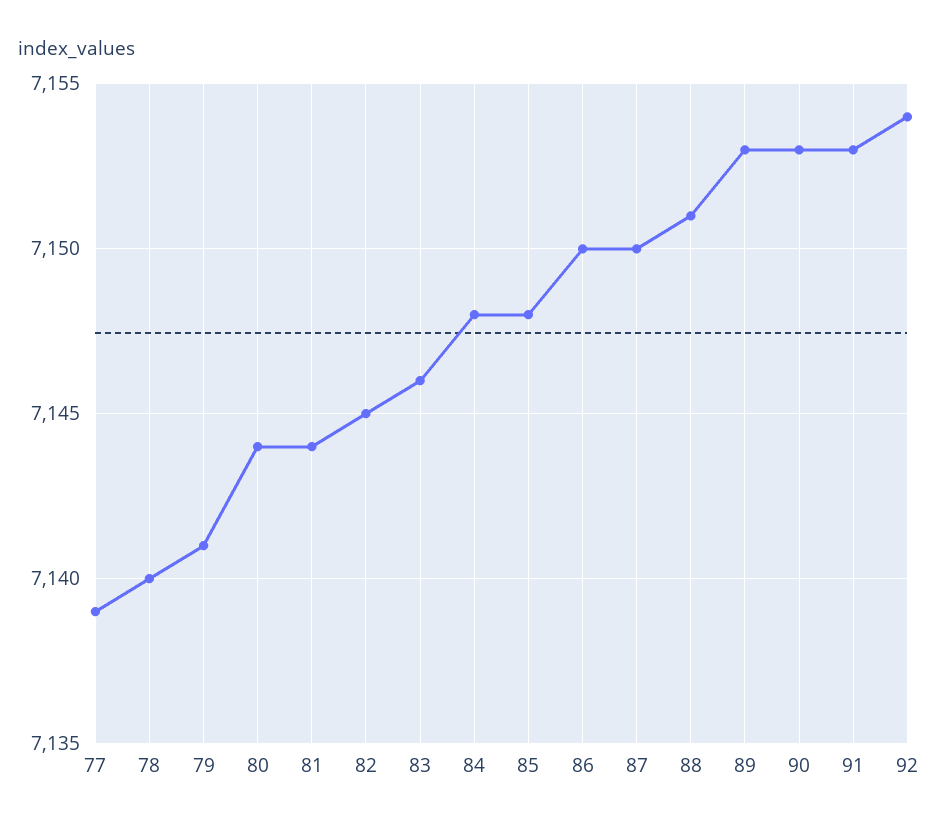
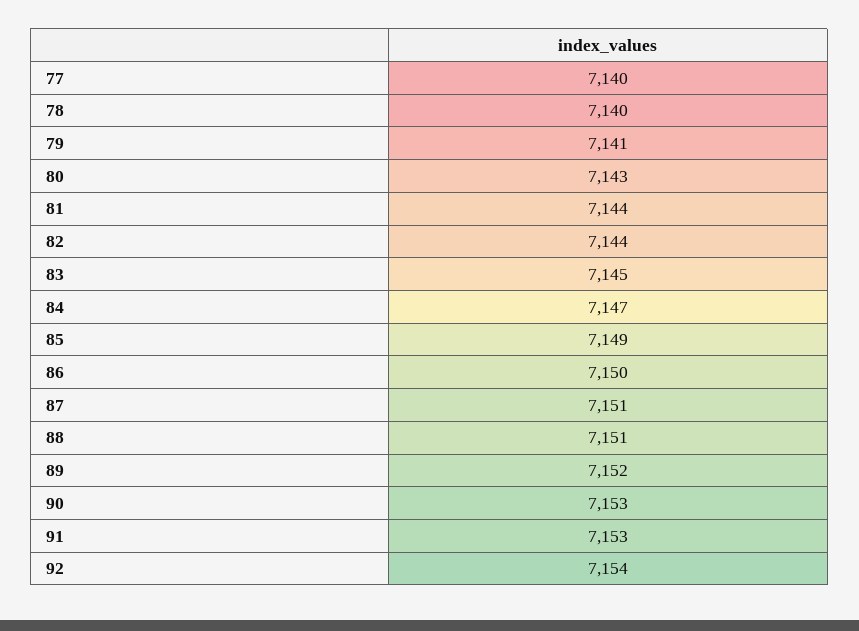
77: 7139 -> 7140
80: 7144 -> 7143
82: 7145 -> 7144
83: 7146 -> 7145
84: 7148 -> 7147
85: 7148 -> 7149
87: 7150 -> 7151
89: 7153 -> 7152

